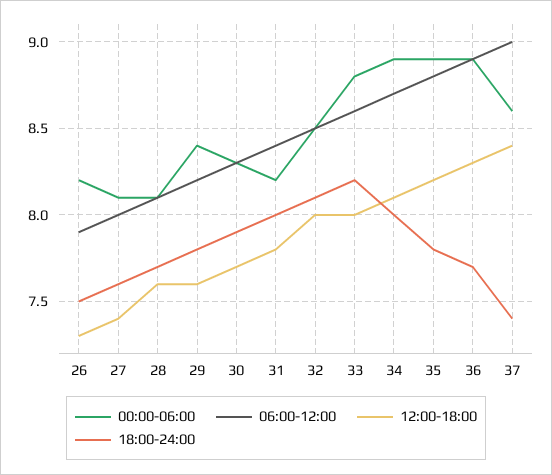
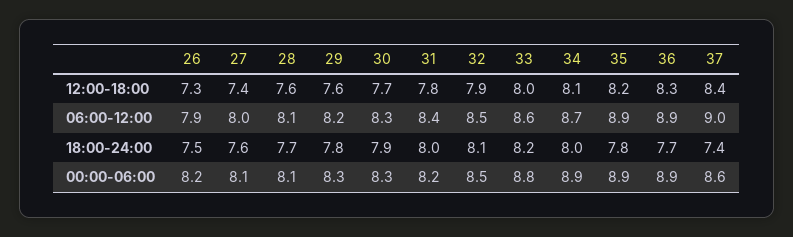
00:00-06:00, 29: 8.4 -> 8.3
12:00-18:00, 32: 8 -> 7.9
06:00-12:00, 35: 8.8 -> 8.9

